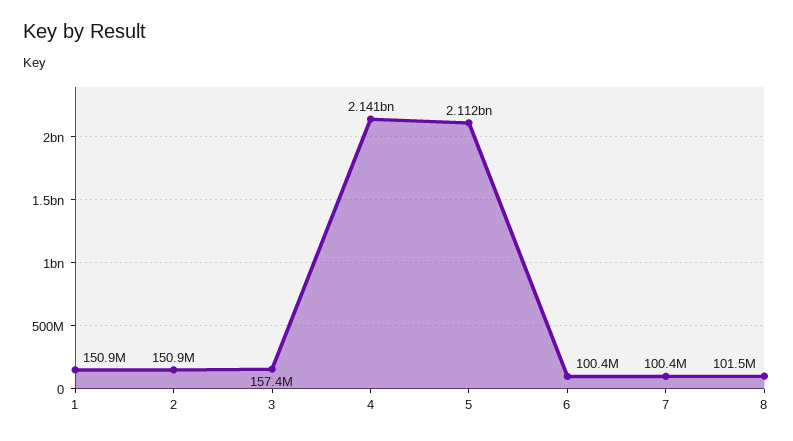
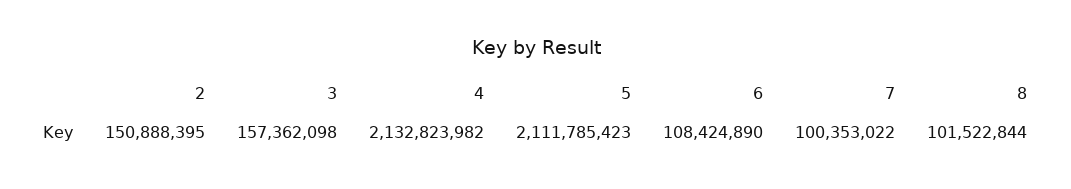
1: 150900000 -> none
4: 2141000000 -> 2132823982
6: 100400000 -> 108424890

